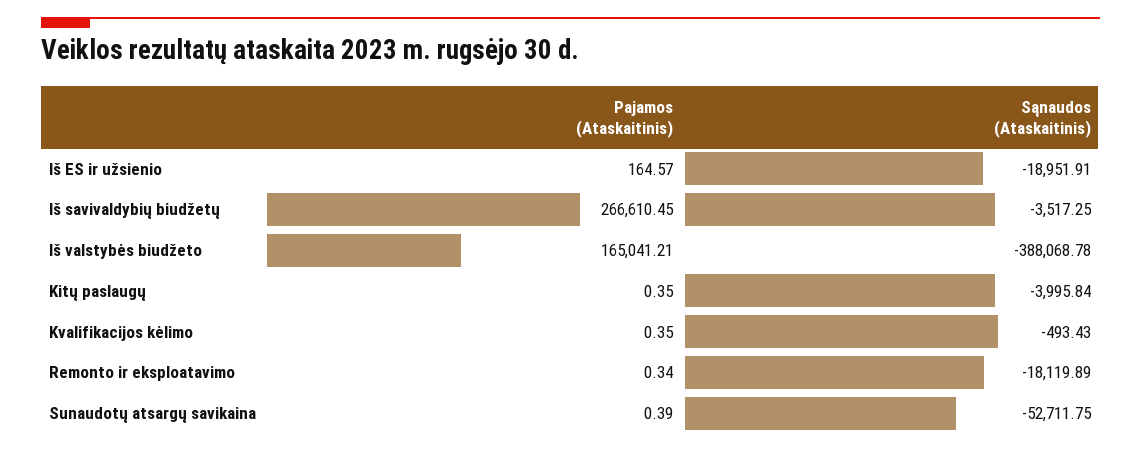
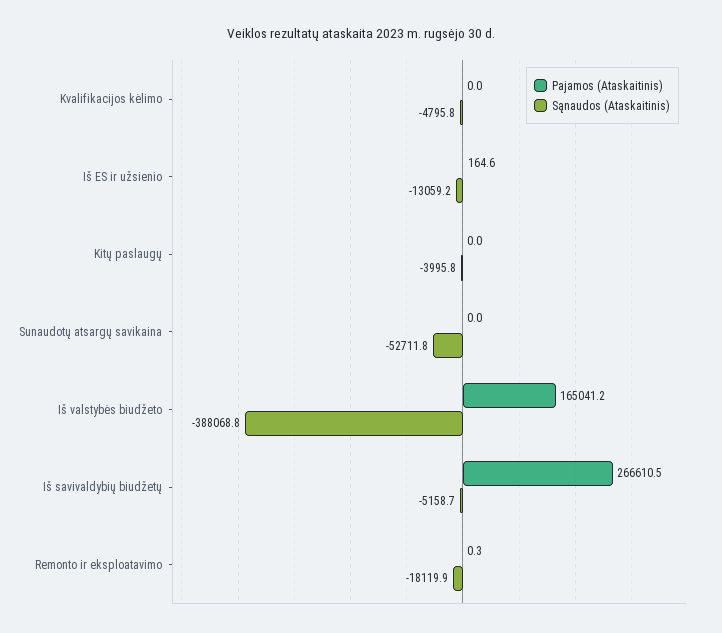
Sąnaudos (Ataskaitinis), Iš ES ir užsienio: -18951.91 -> -13059.2
Sąnaudos (Ataskaitinis), Iš savivaldybių biudžetų: -3517.25 -> -5158.7
Pajamos (Ataskaitinis), Kitų paslaugų: 0.35 -> 0
Pajamos (Ataskaitinis), Kvalifikacijos kėlimo: 0.35 -> 0
Sąnaudos (Ataskaitinis), Kvalifikacijos kėlimo: -493.43 -> -4795.8
Pajamos (Ataskaitinis), Sunaudotų atsargų savikaina: 0.39 -> 0

